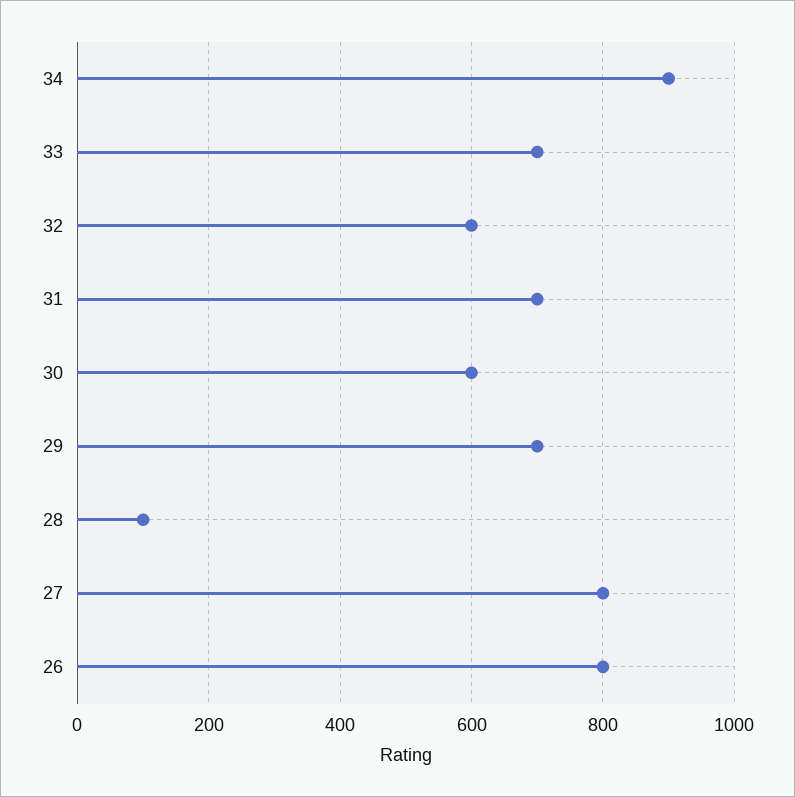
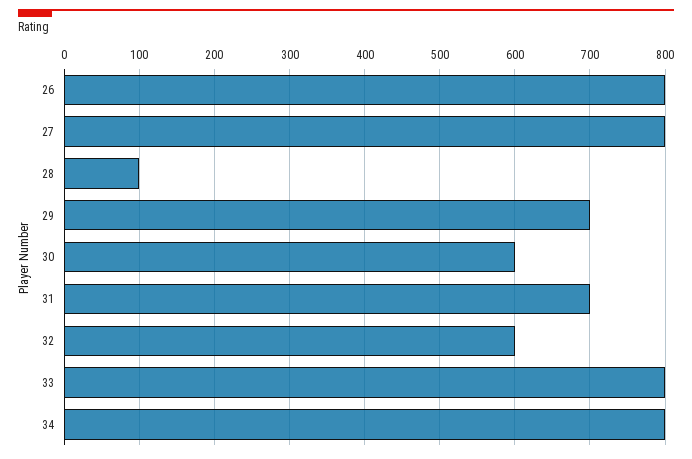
34: 900 -> 800
33: 700 -> 800

